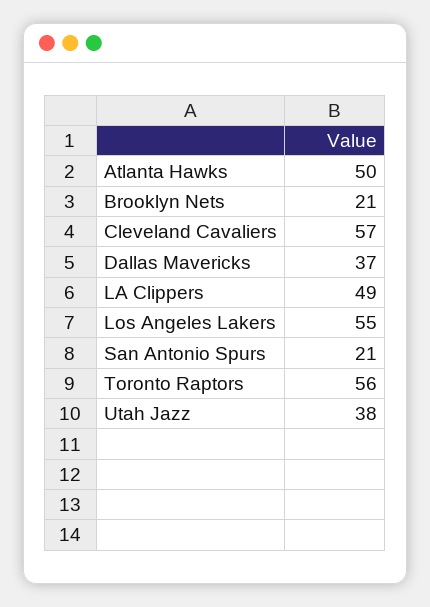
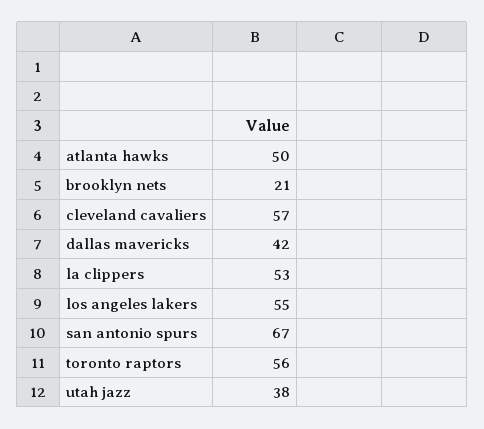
Dallas Mavericks: 37 -> 42
LA Clippers: 49 -> 53
San Antonio Spurs: 21 -> 67

